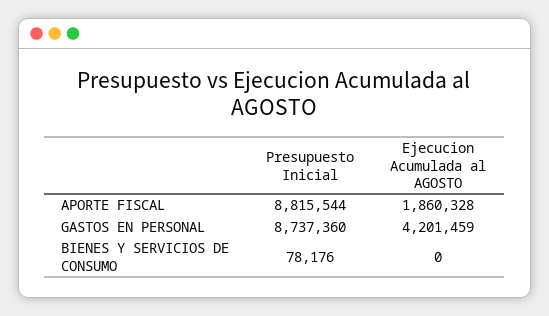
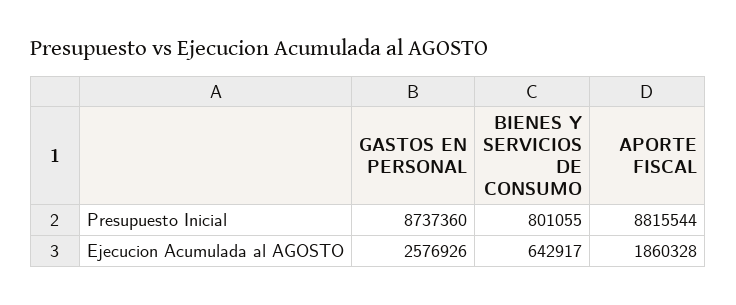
Ejecucion Acumulada al AGOSTO, GASTOS EN PERSONAL: 4201459 -> 2576926
Presupuesto Inicial, BIENES Y SERVICIOS DE CONSUMO: 78176 -> 801055
Ejecucion Acumulada al AGOSTO, BIENES Y SERVICIOS DE CONSUMO: 0 -> 642917

